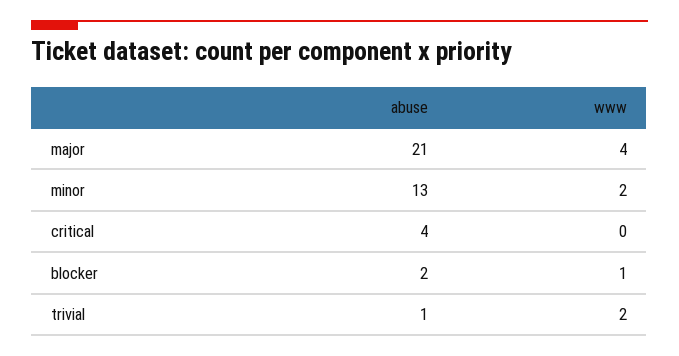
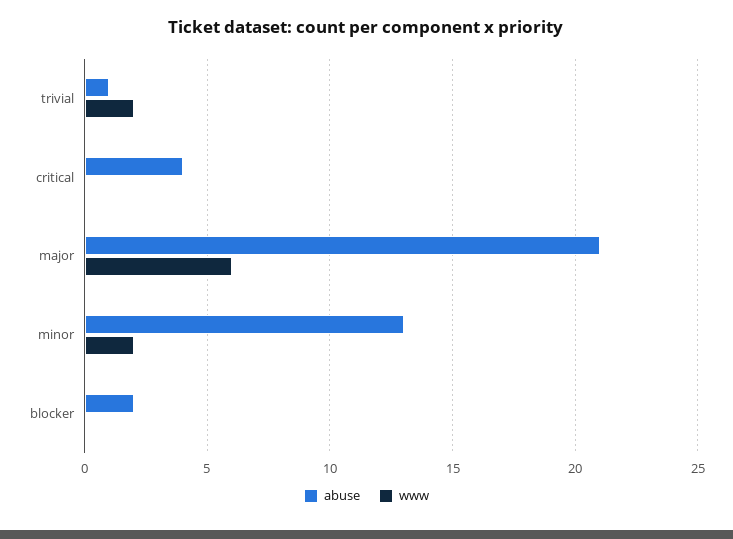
www, major: 4 -> 6
www, blocker: 1 -> 0

